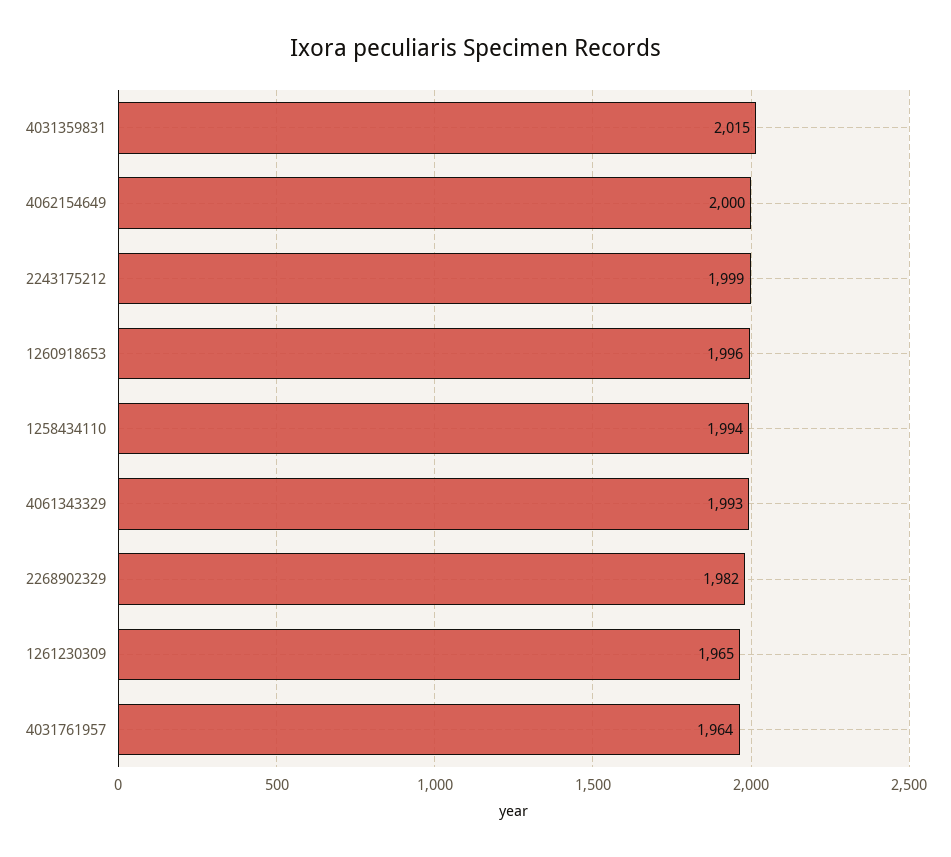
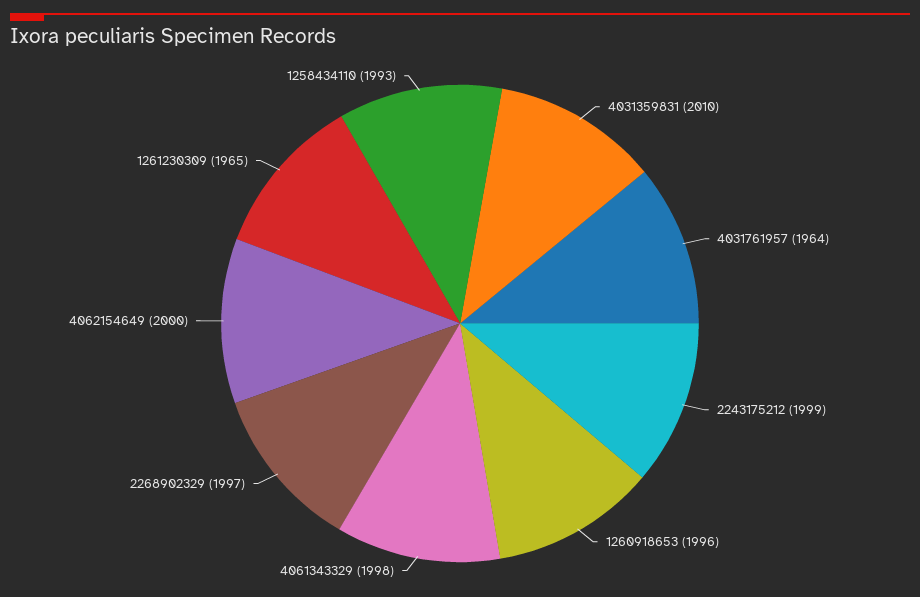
4031359831: 2015 -> 2010
1258434110: 1994 -> 1993
4061343329: 1993 -> 1998
2268902329: 1982 -> 1997

